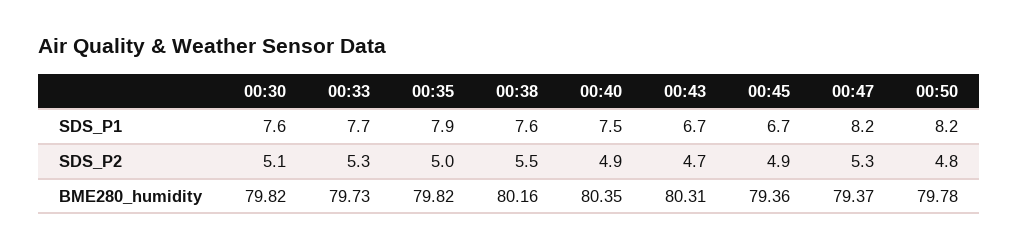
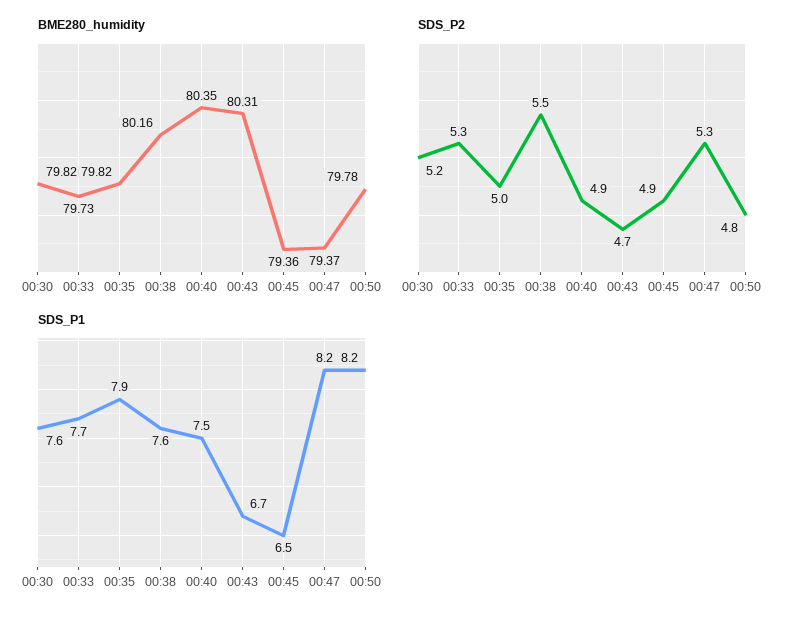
SDS_P1, 00:45: 6.7 -> 6.5
SDS_P2, 00:30: 5.1 -> 5.2

